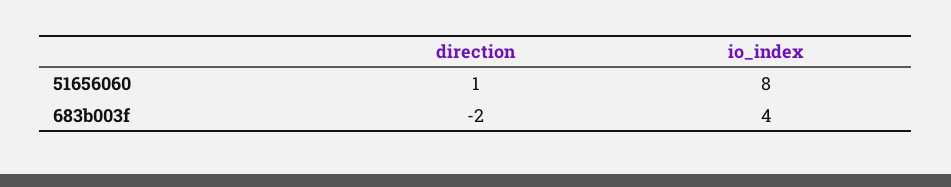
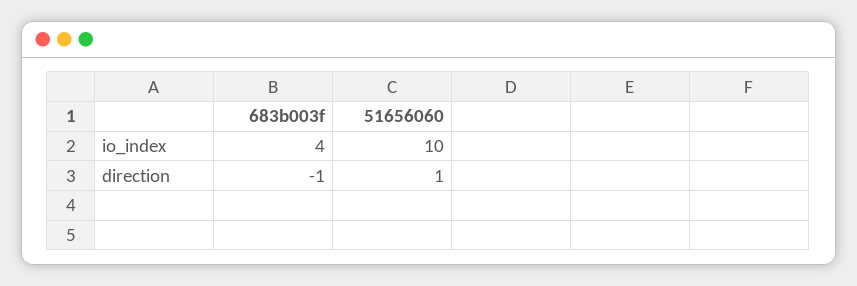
io_index, 51656060: 8 -> 10
direction, 683b003f: -2 -> -1

